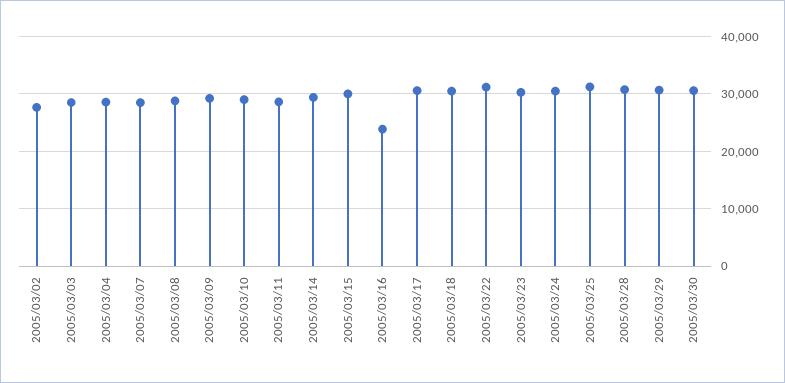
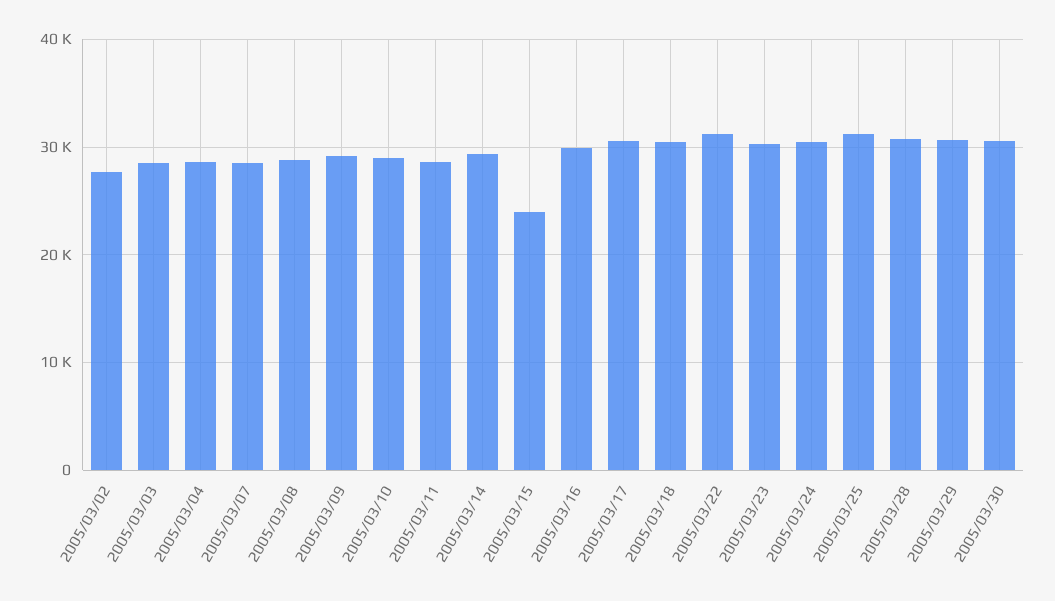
2005/03/15: 30000 -> 24000
2005/03/16: 24000 -> 30000

